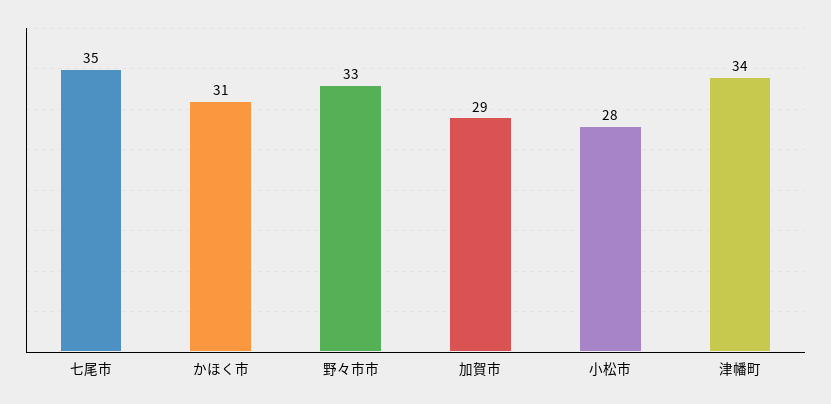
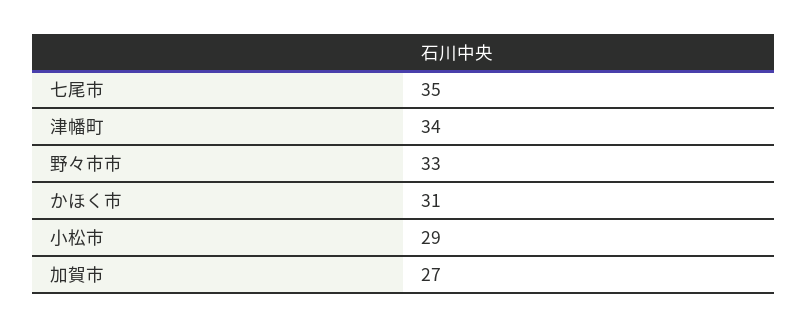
加賀市: 29 -> 27
小松市: 28 -> 29

